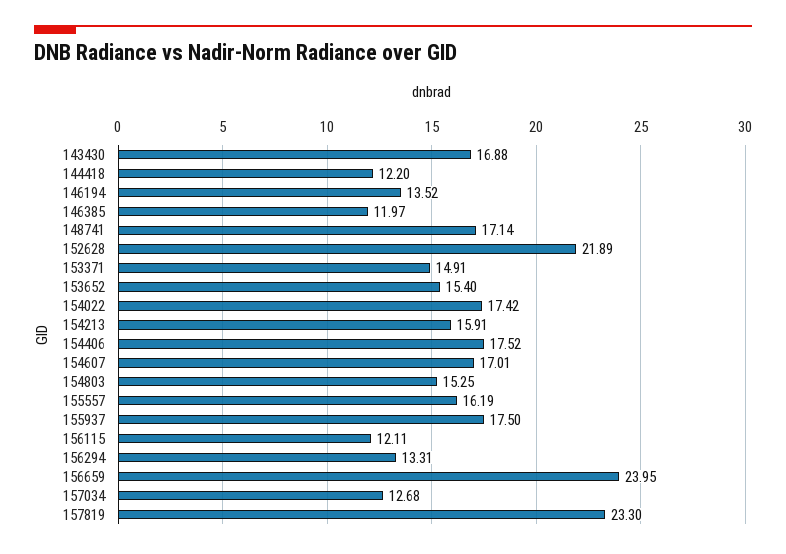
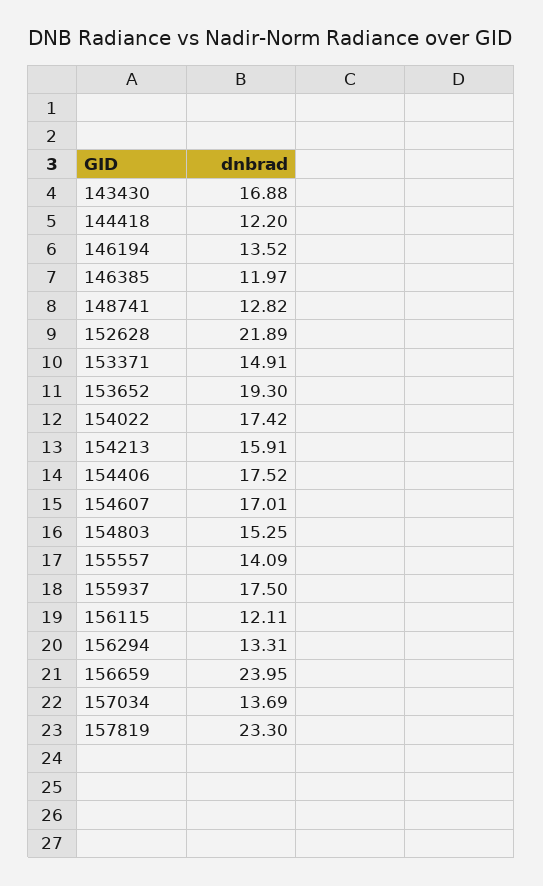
148741: 17.14 -> 12.82
153652: 15.4 -> 19.3
155557: 16.19 -> 14.09
157034: 12.68 -> 13.69

